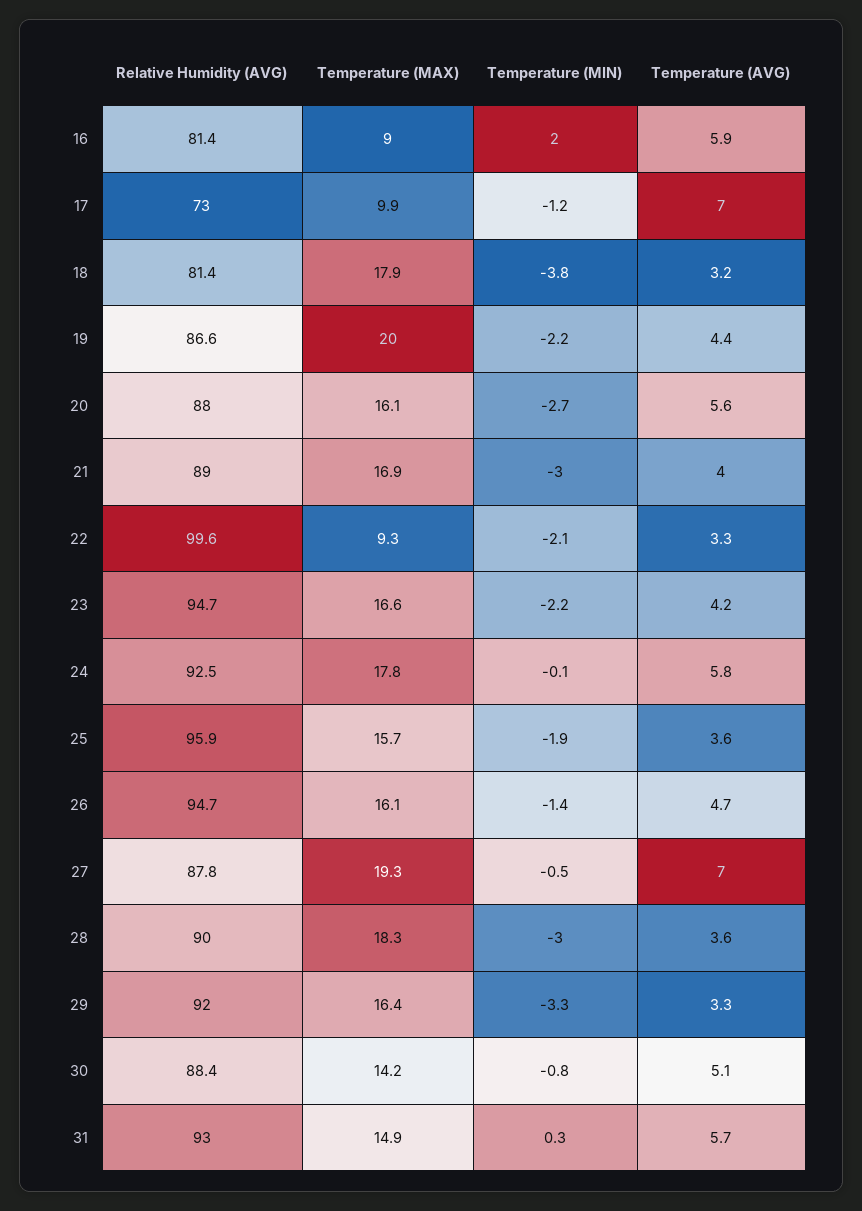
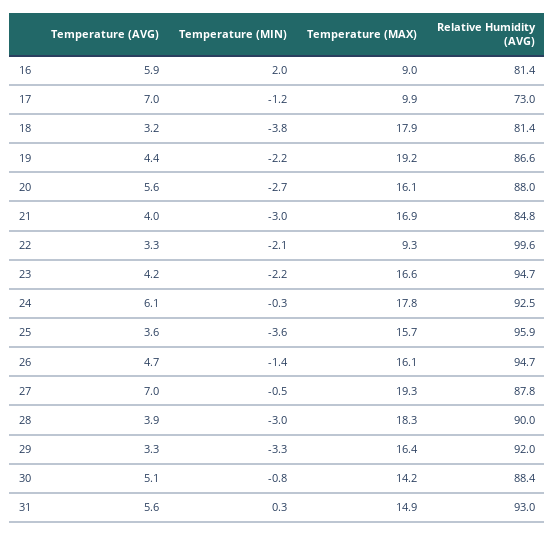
Temperature (MAX), 19: 20 -> 19.2
Relative Humidity (AVG), 21: 89 -> 84.8
Temperature (MIN), 24: -0.1 -> -0.3
Temperature (AVG), 24: 5.8 -> 6.1
Temperature (MIN), 25: -1.9 -> -3.6
Temperature (AVG), 28: 3.6 -> 3.9
Temperature (AVG), 31: 5.7 -> 5.6

